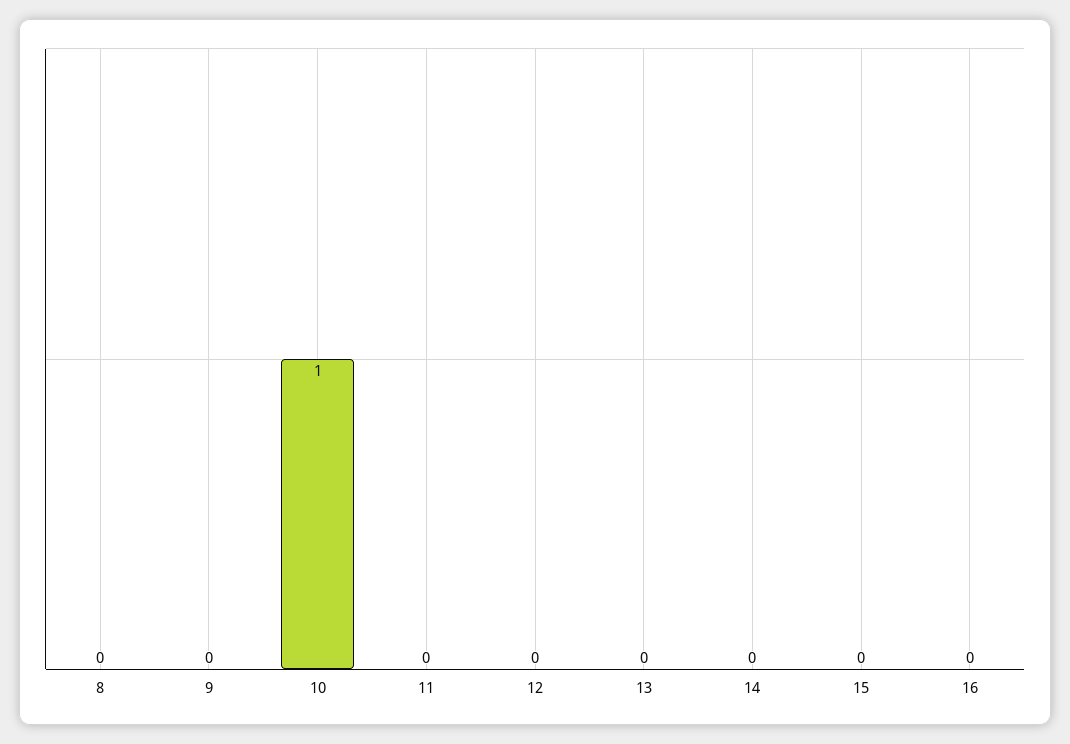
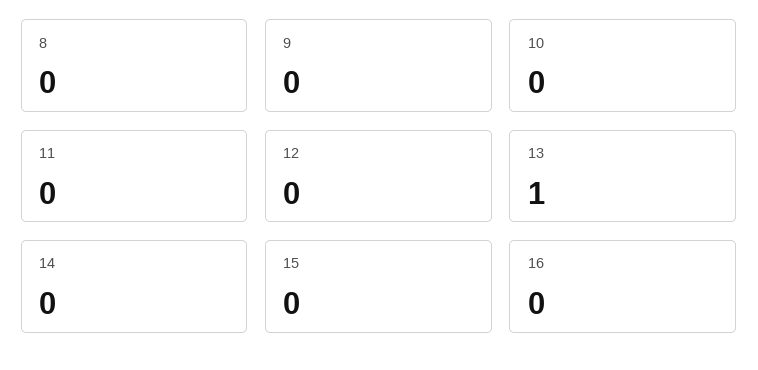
10: 1 -> 0
13: 0 -> 1

